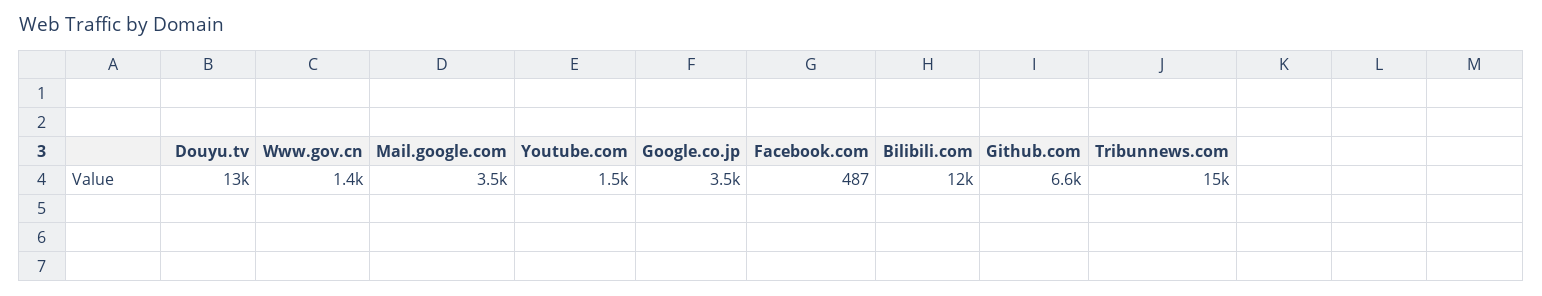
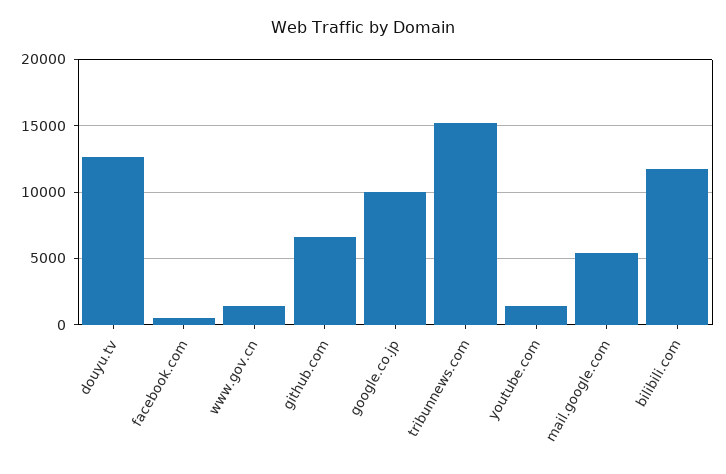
Mail.google.com: 3500 -> 5500
Google.co.jp: 3500 -> 10000

